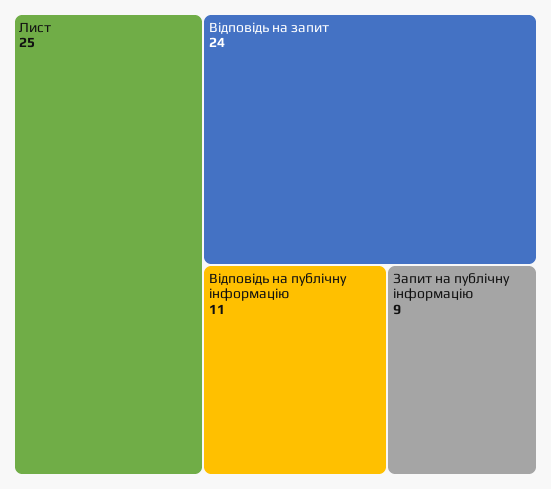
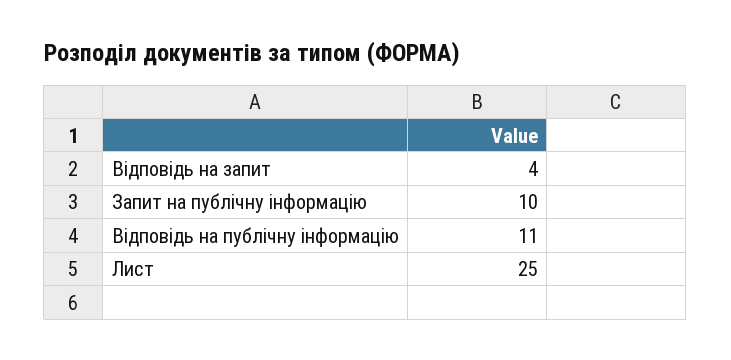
Відповідь на запит: 24 -> 4
Запит на публічну інформацію: 9 -> 10

